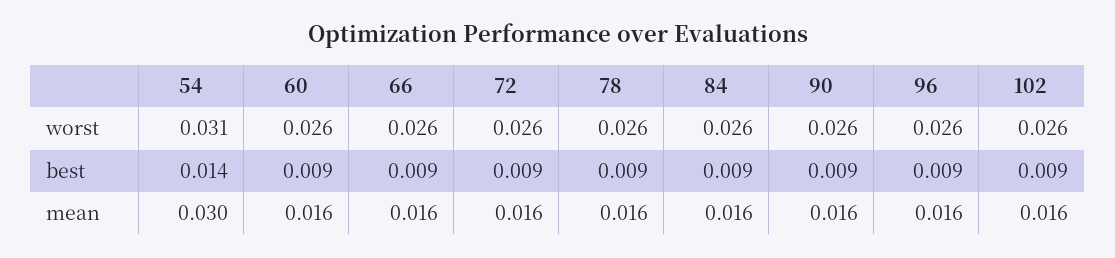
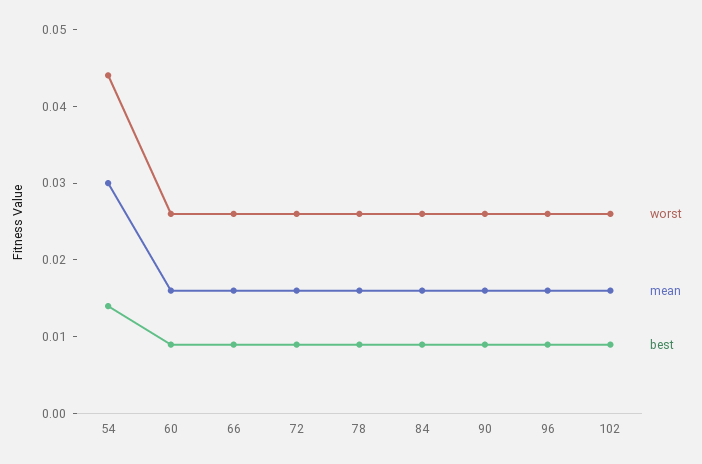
worst, 54: 0.031 -> 0.045

